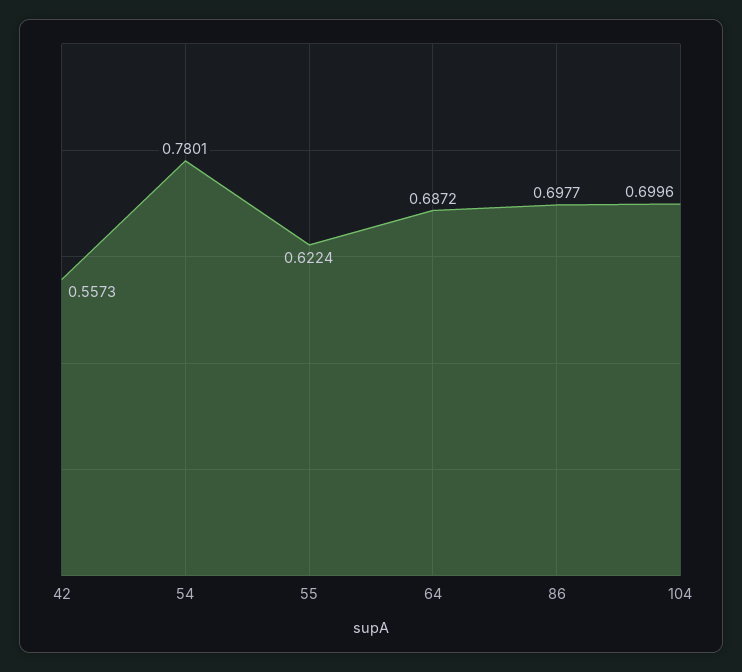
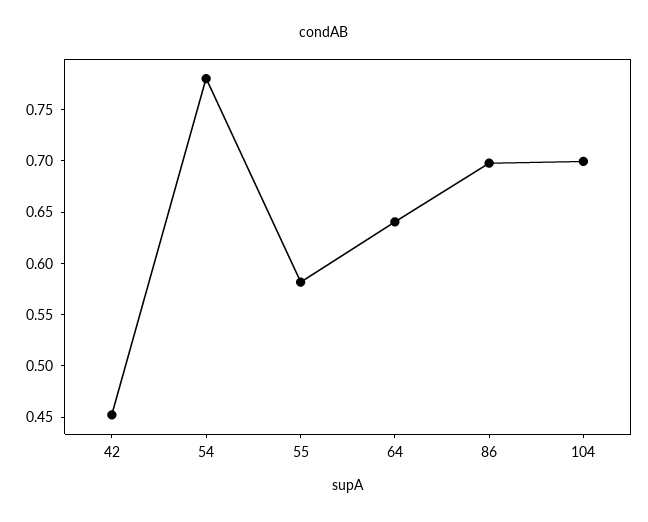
42: 0.5573 -> 0.45
55: 0.6224 -> 0.58
64: 0.6872 -> 0.64

